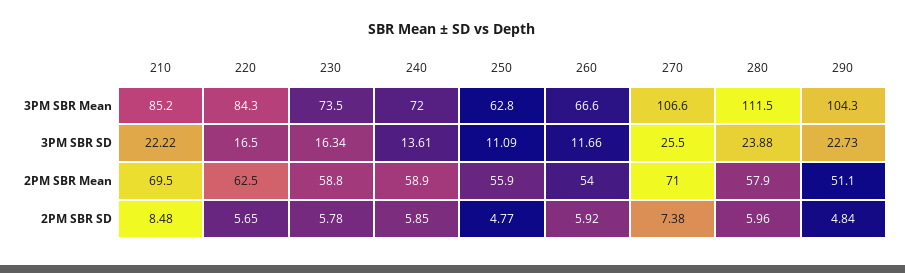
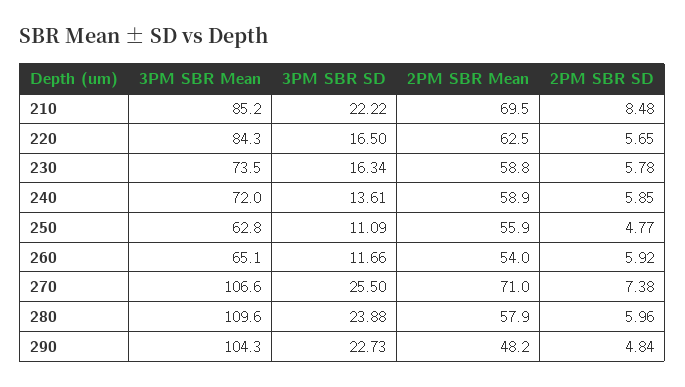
260, 3PM SBR Mean: 66.6 -> 65.1
280, 3PM SBR Mean: 111.5 -> 109.6
290, 2PM SBR Mean: 51.1 -> 48.2

